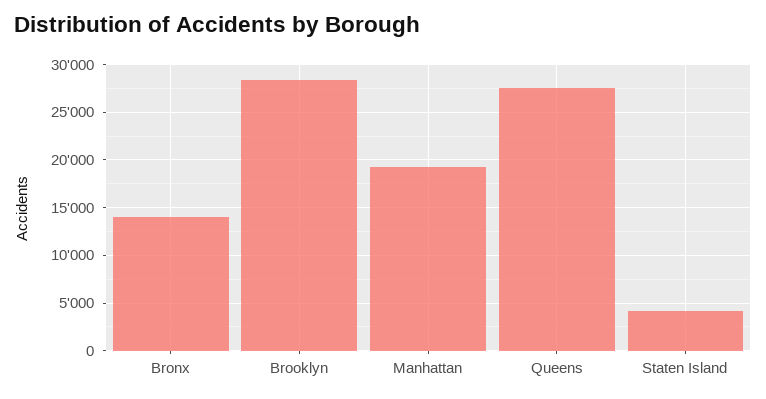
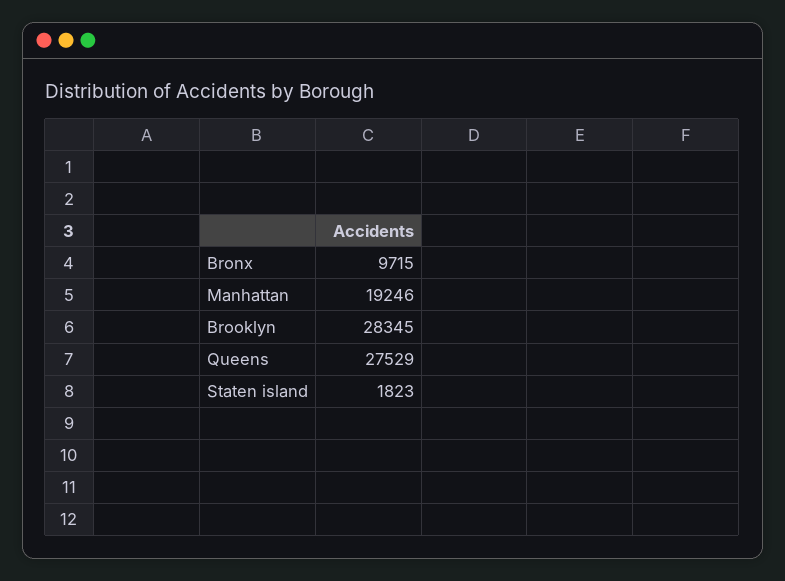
Bronx: 14000 -> 9715
Staten Island: 4000 -> 1823

